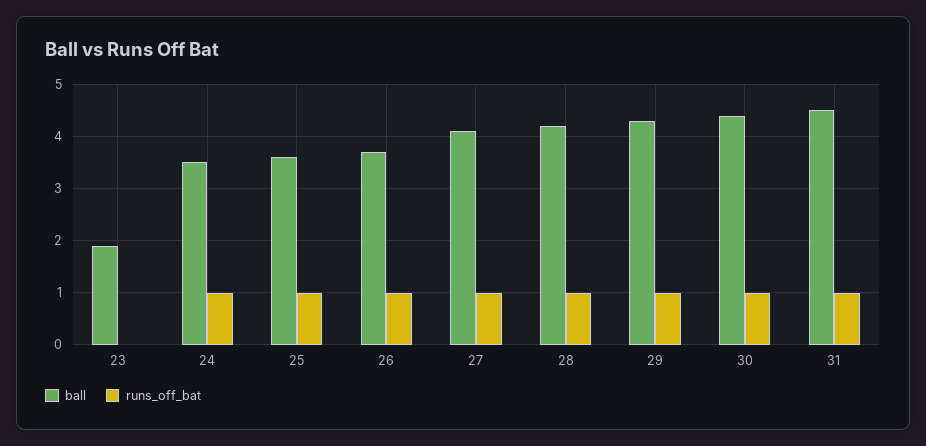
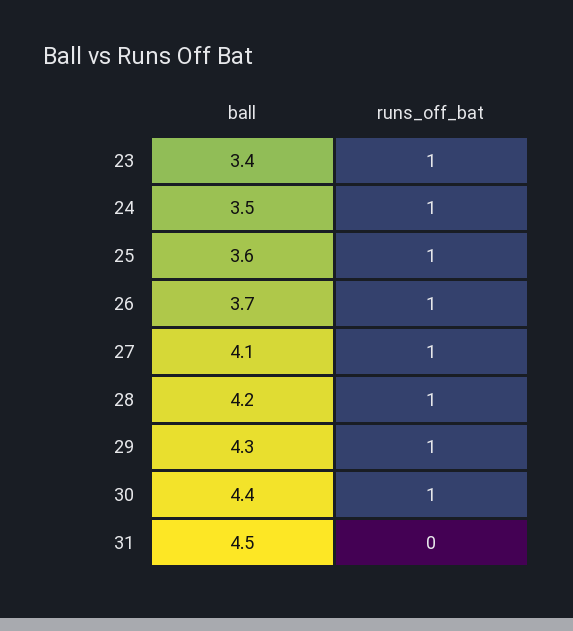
ball, 23: 2 -> 3.4
runs_off_bat, 23: 0 -> 1
runs_off_bat, 31: 1 -> 0

